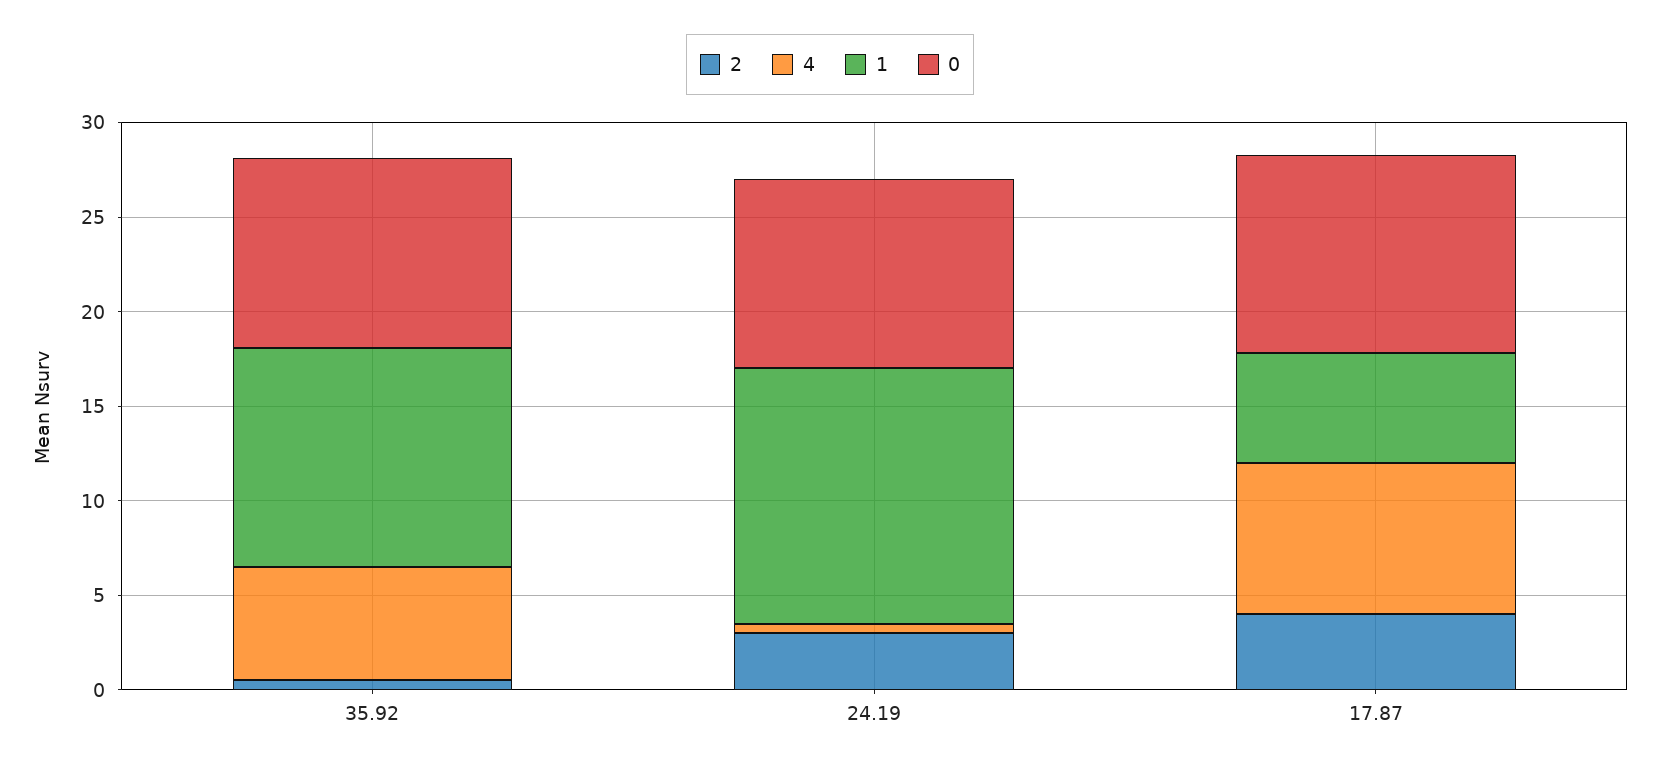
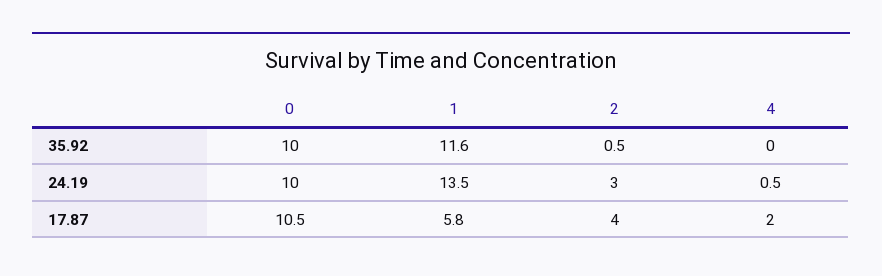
4, 35.92: 6 -> 0
4, 17.87: 8 -> 2

